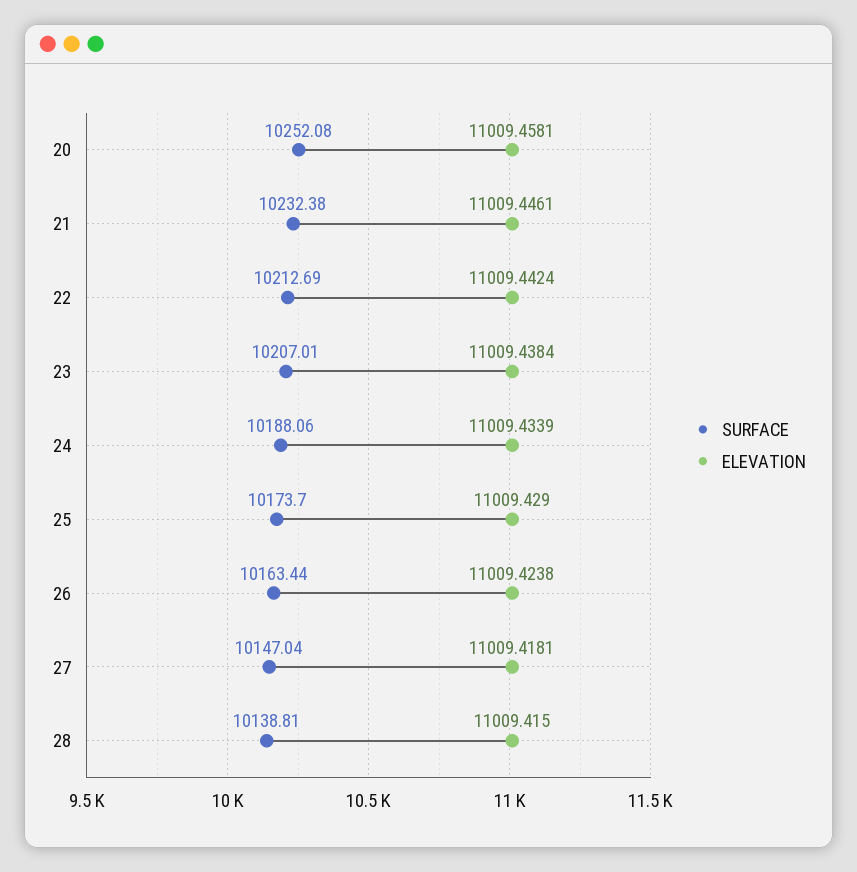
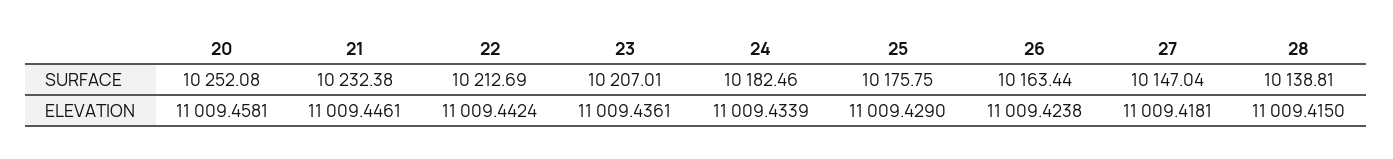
ELEVATION, 23: 11009.4384 -> 11009.4361
SURFACE, 24: 10188.06 -> 10182.46
SURFACE, 25: 10173.7 -> 10175.75

